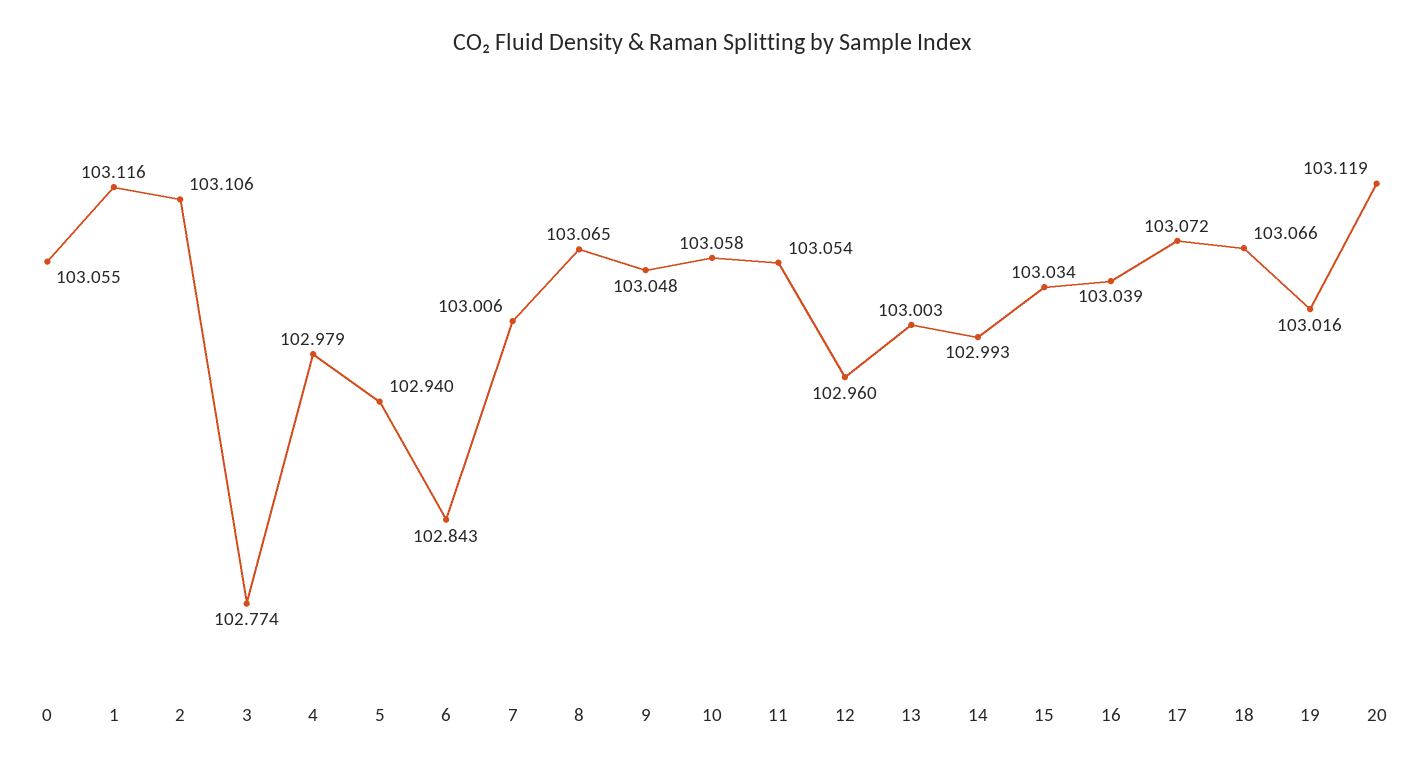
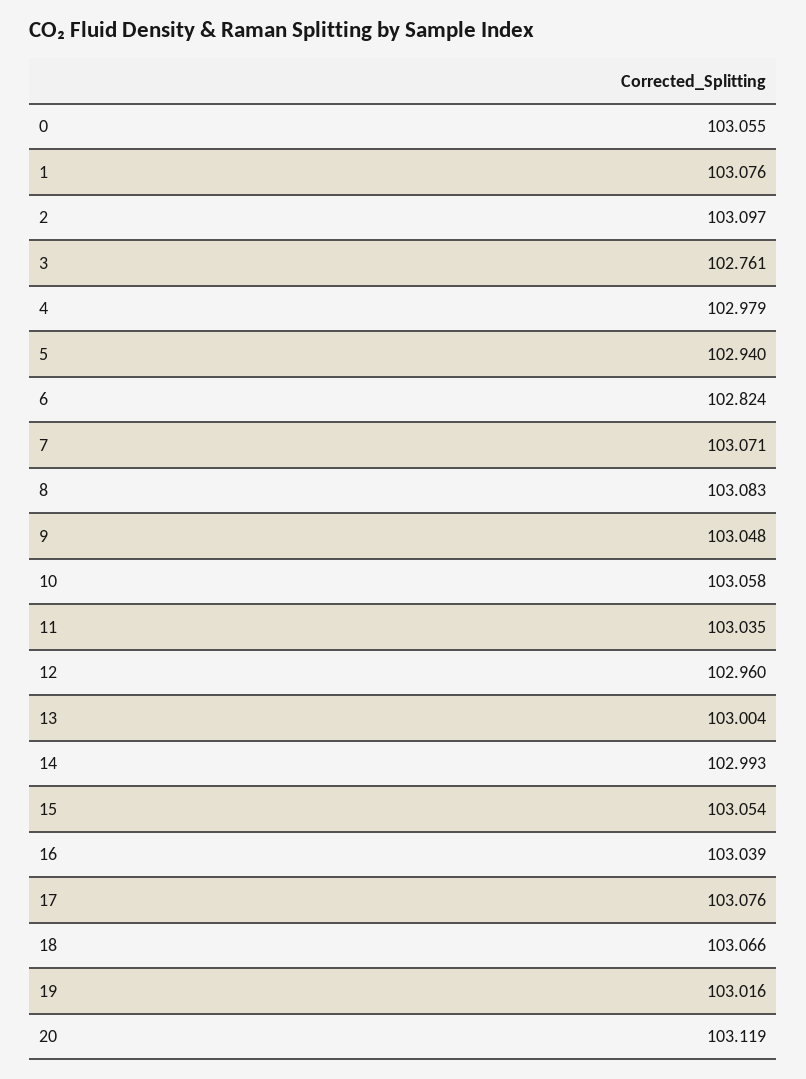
1: 103.116 -> 103.076
2: 103.106 -> 103.097
3: 102.774 -> 102.761
6: 102.843 -> 102.824
7: 103.006 -> 103.071
8: 103.065 -> 103.083
11: 103.054 -> 103.035
13: 103.003 -> 103.004
15: 103.034 -> 103.054
17: 103.072 -> 103.076

